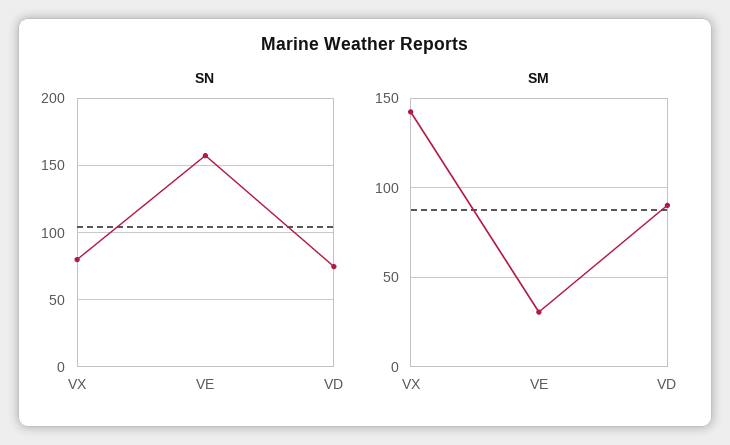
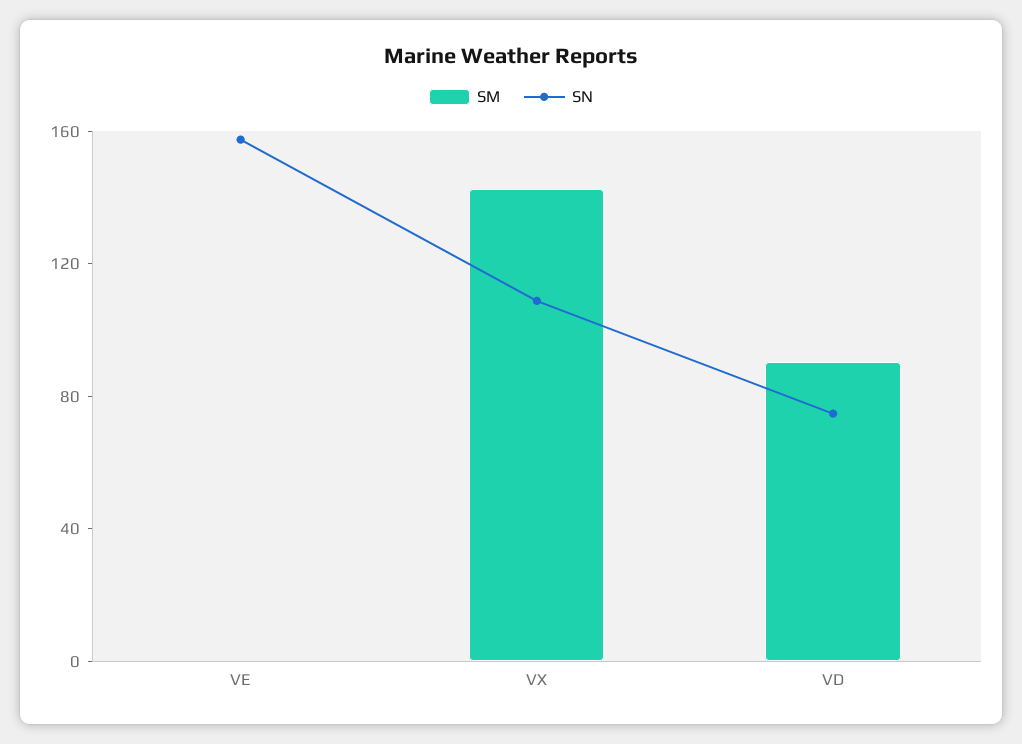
SN, VX: 80 -> 110
SM, VE: 30 -> 0

